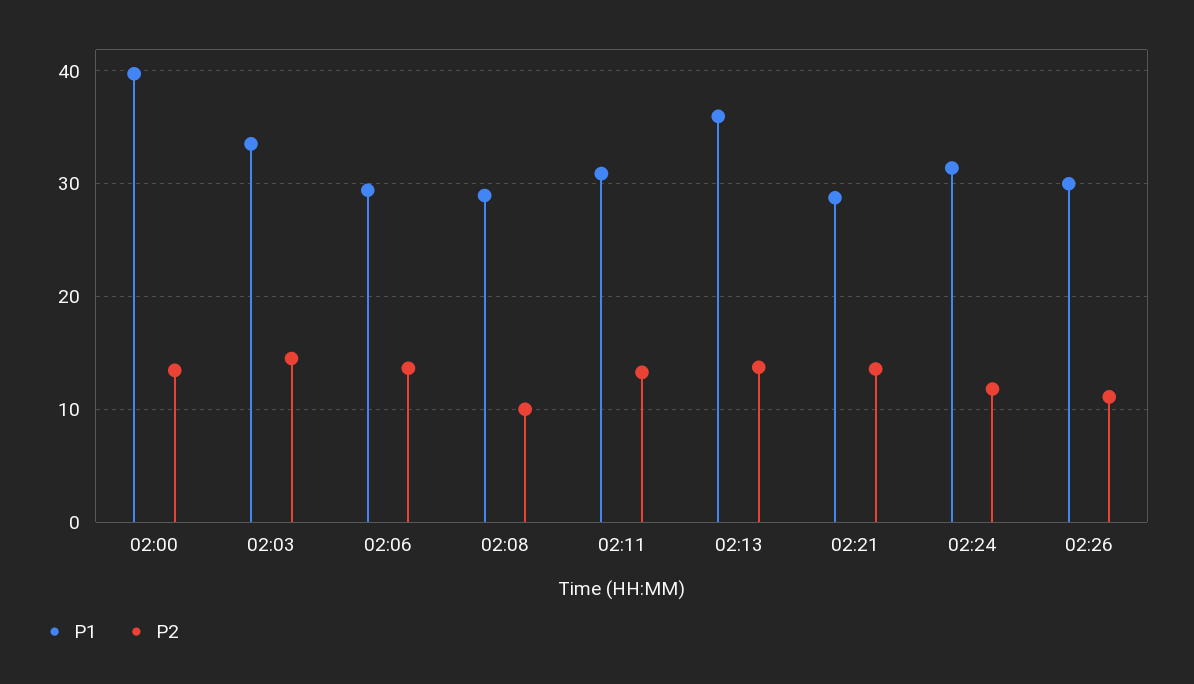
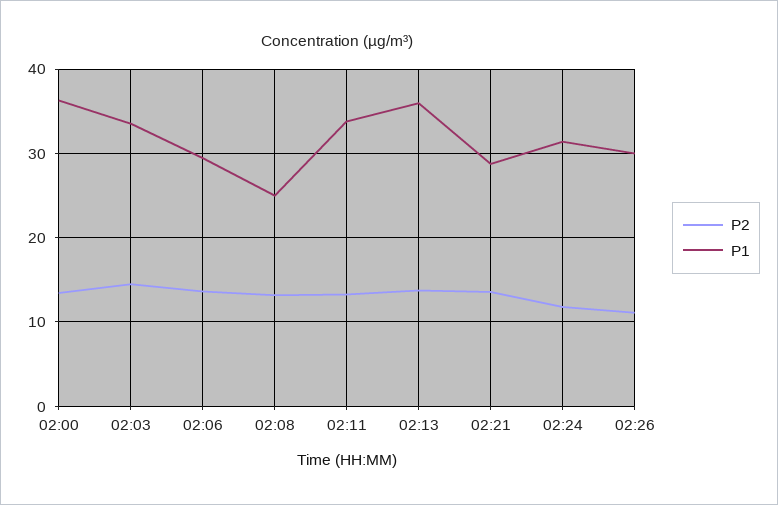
P1, 02:00: 40 -> 36
P1, 02:08: 29 -> 25
P2, 02:08: 10 -> 13
P1, 02:11: 31 -> 34

